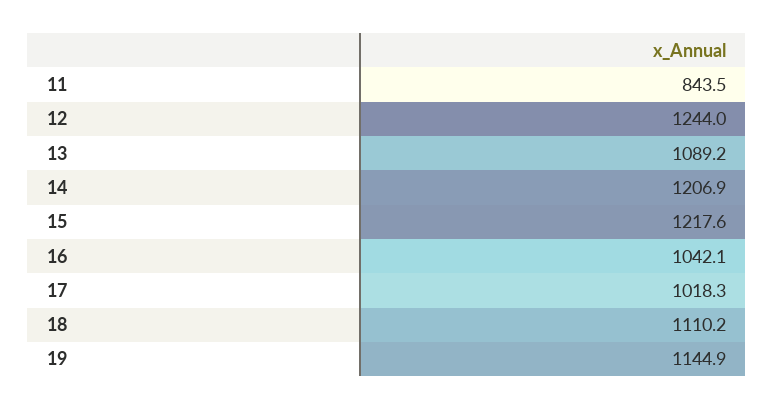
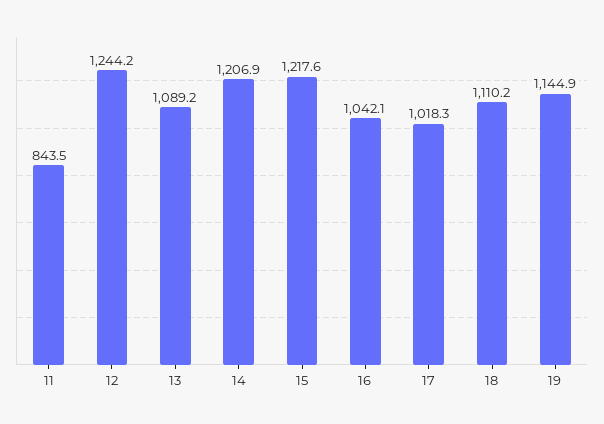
12: 1244 -> 1244.2

